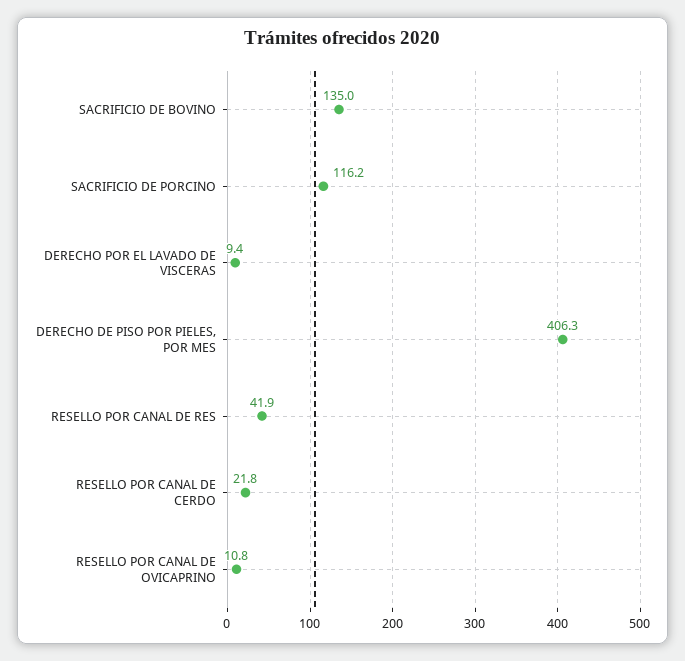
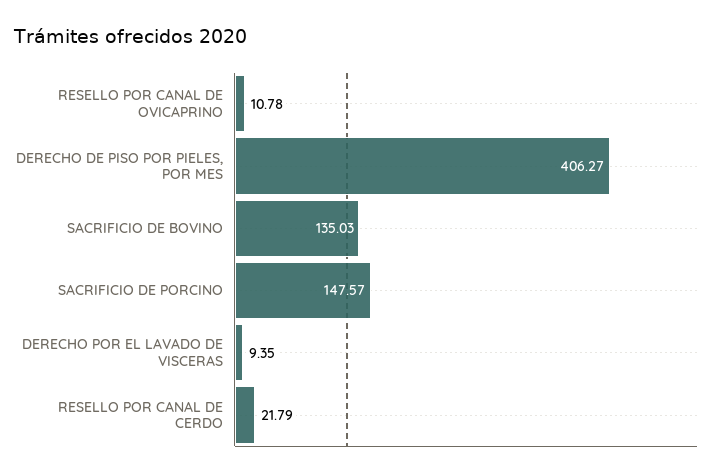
SACRIFICIO DE PORCINO: 116.2 -> 147.57
RESELLO POR CANAL DE RES: 41.9 -> none

